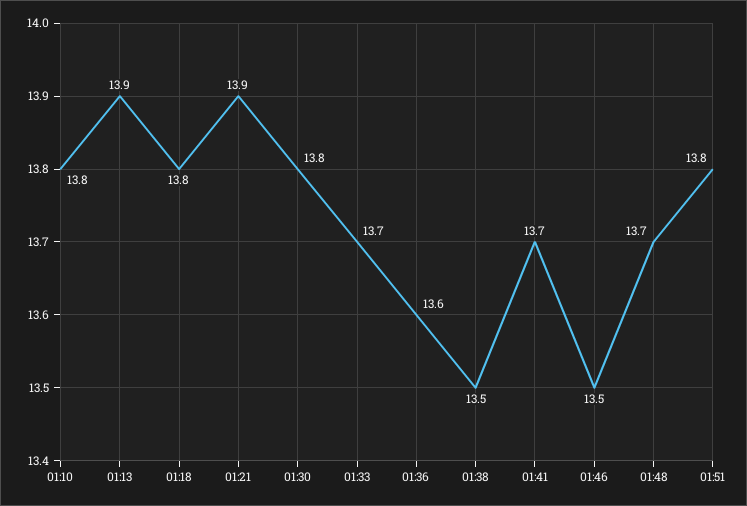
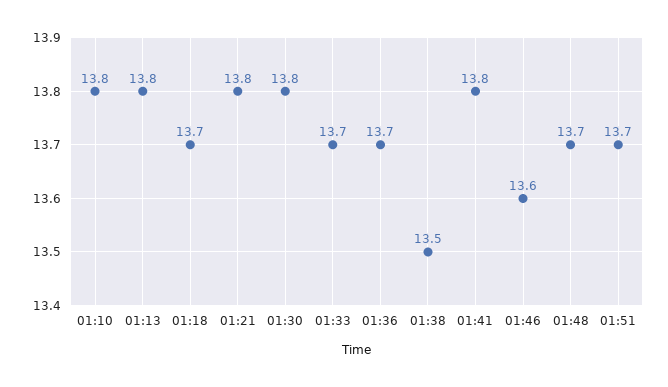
01:13: 13.9 -> 13.8
01:18: 13.8 -> 13.7
01:21: 13.9 -> 13.8
01:36: 13.6 -> 13.7
01:41: 13.7 -> 13.8
01:46: 13.5 -> 13.6
01:51: 13.8 -> 13.7

